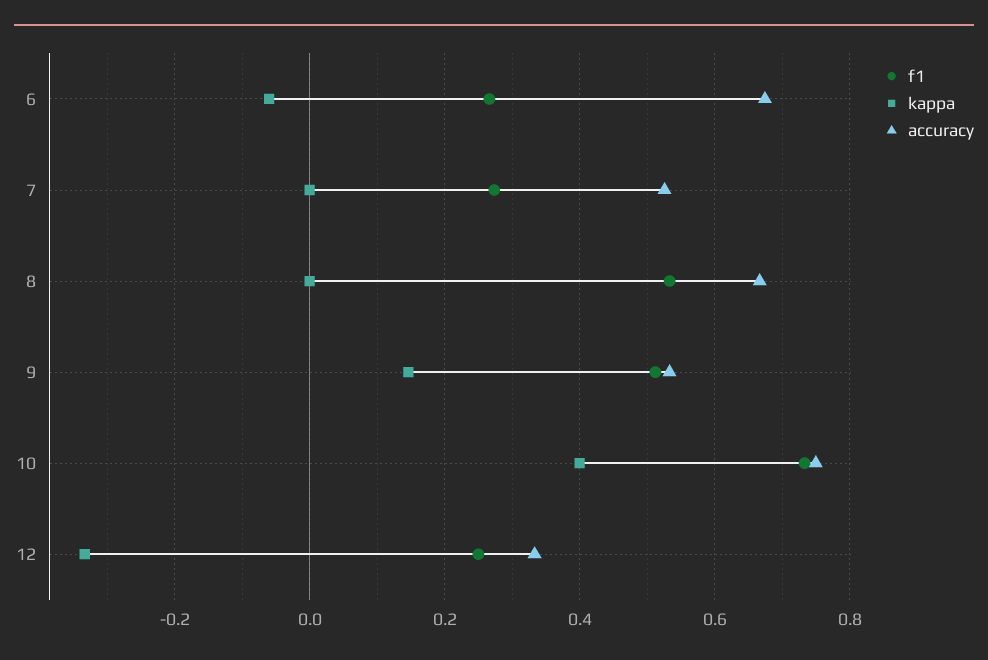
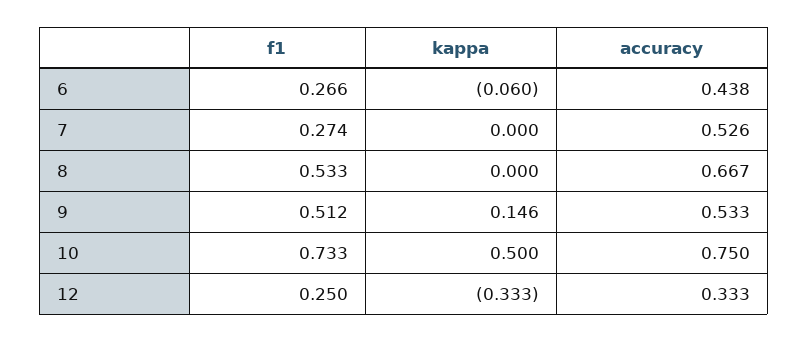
accuracy, 6: 0.68 -> 0.438
kappa, 10: 0.4 -> 0.5

